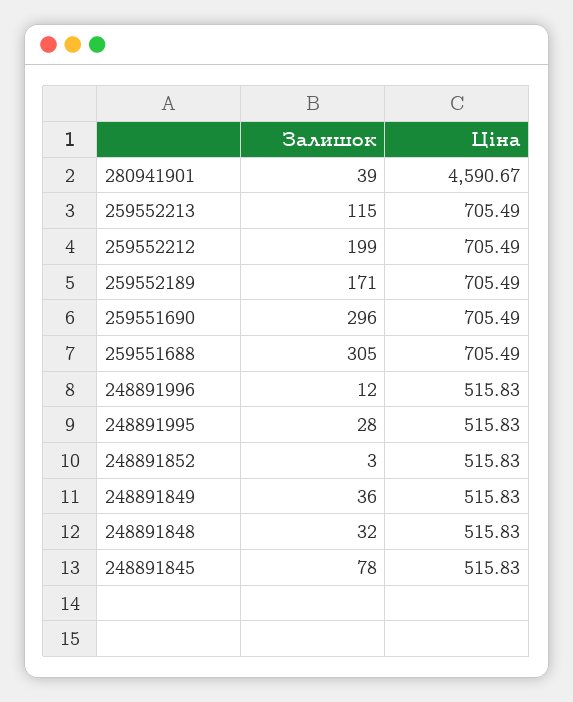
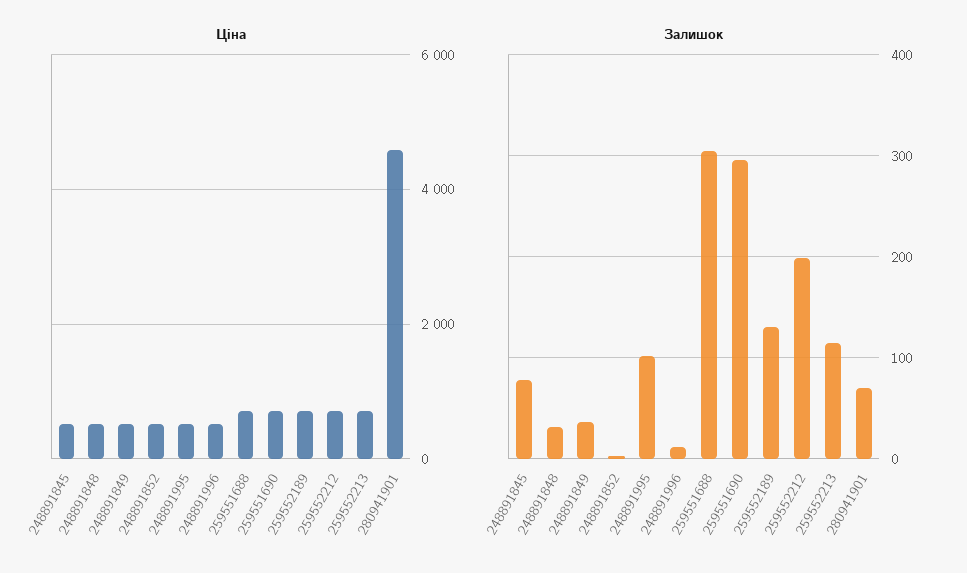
Залишок, 280941901: 39 -> 70
Залишок, 259552189: 171 -> 130
Залишок, 248891995: 28 -> 100

